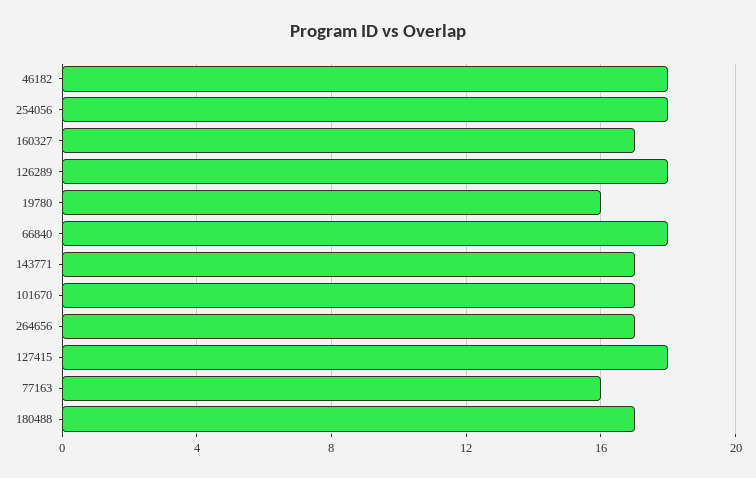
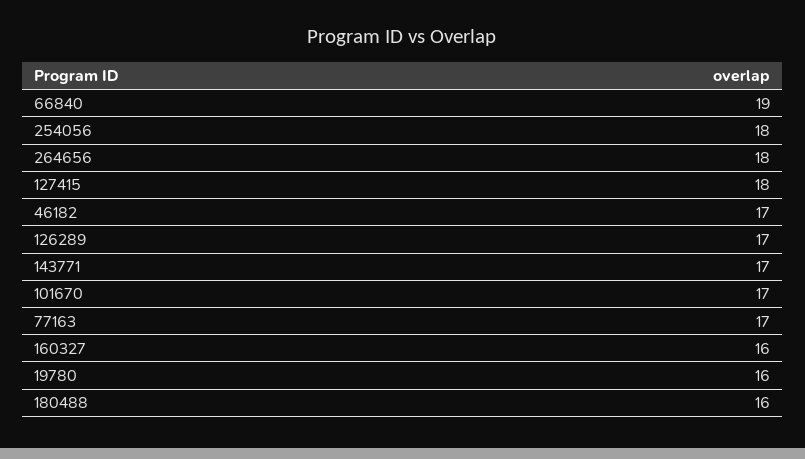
46182: 18 -> 17
160327: 17 -> 16
126289: 18 -> 17
66840: 18 -> 19
264656: 17 -> 18
77163: 16 -> 17
180488: 17 -> 16

